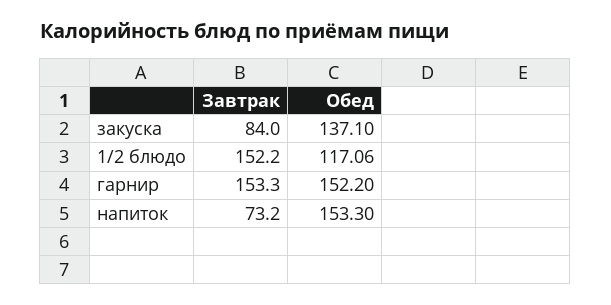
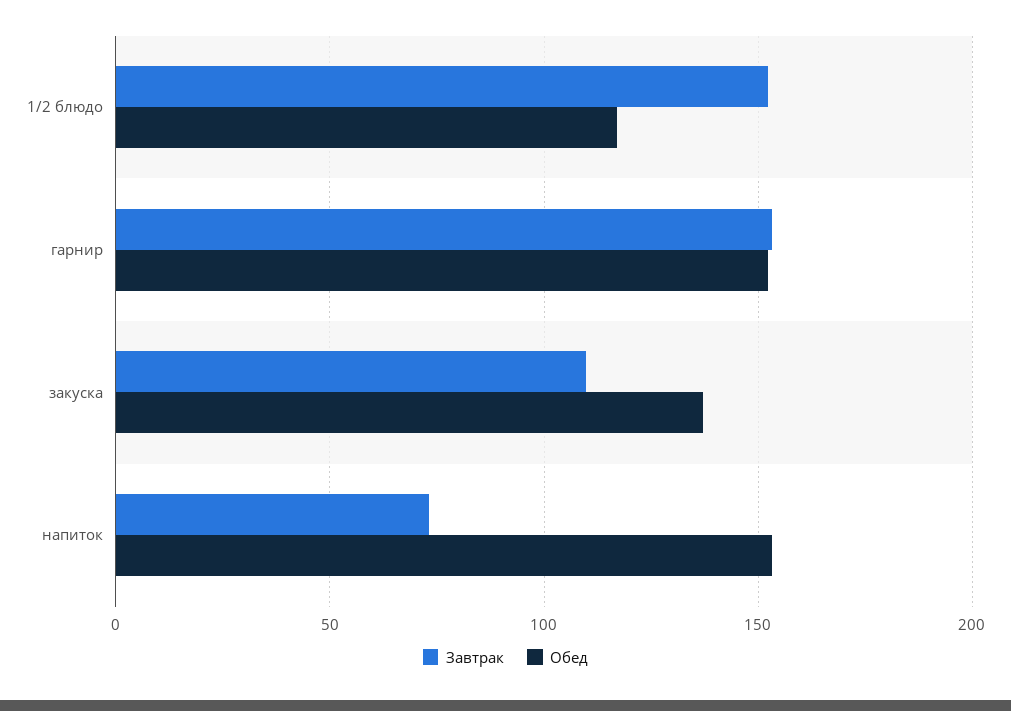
Завтрак, закуска: 84 -> 110

